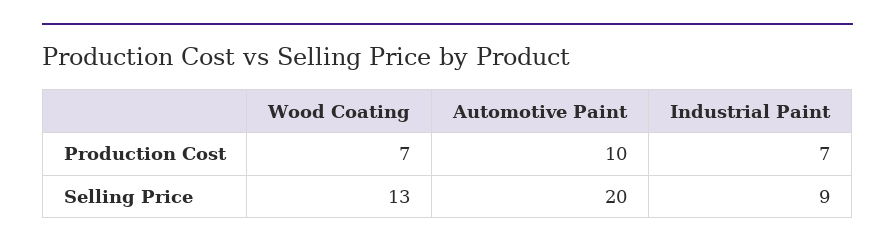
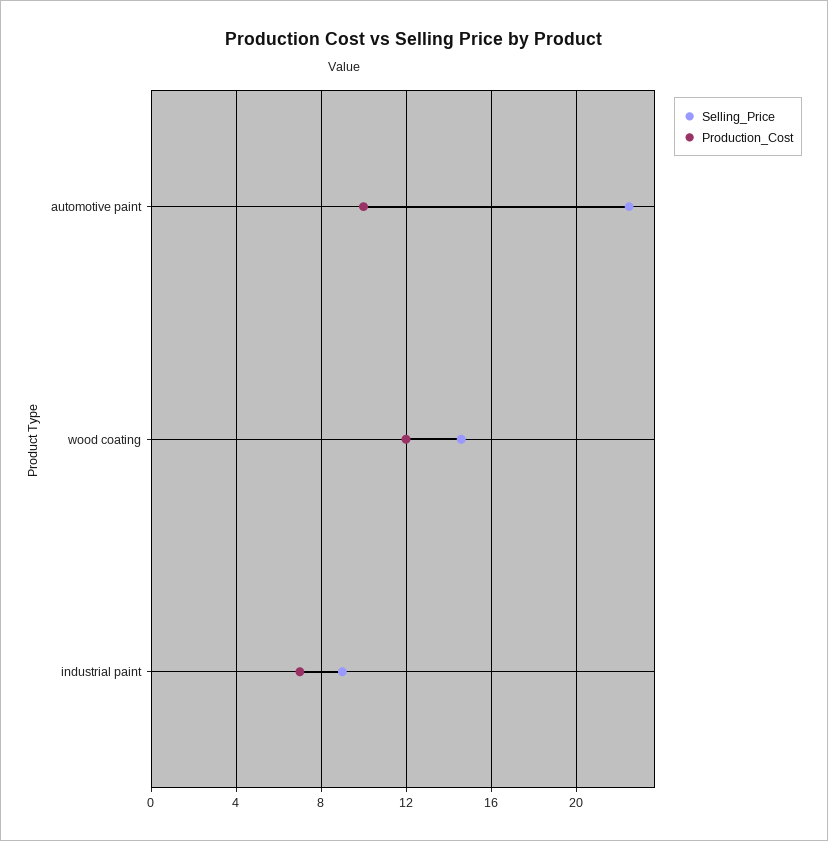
Production Cost, Wood Coating: 7 -> 12
Selling Price, Wood Coating: 13 -> 14.5
Selling Price, Automotive Paint: 20 -> 22.5

